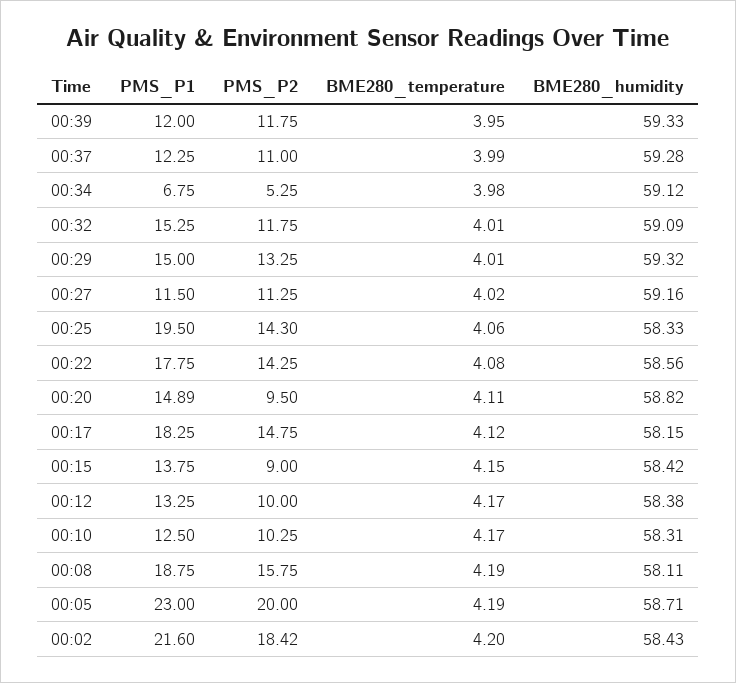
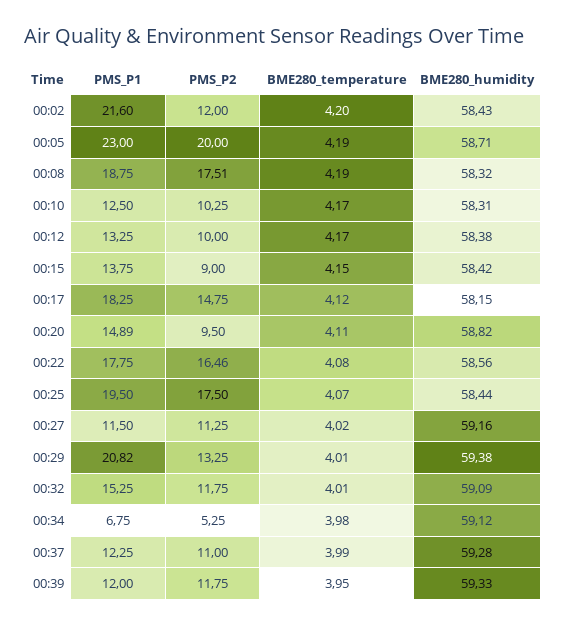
PMS_P1, 00:29: 15 -> 20.82
BME280_humidity, 00:29: 59.32 -> 59.38
PMS_P2, 00:25: 14.3 -> 17.5
BME280_temperature, 00:25: 4.06 -> 4.07
BME280_humidity, 00:25: 58.33 -> 58.44
PMS_P2, 00:22: 14.25 -> 16.46
PMS_P2, 00:08: 15.75 -> 17.51
BME280_humidity, 00:08: 58.11 -> 58.32
PMS_P2, 00:02: 18.42 -> 12

